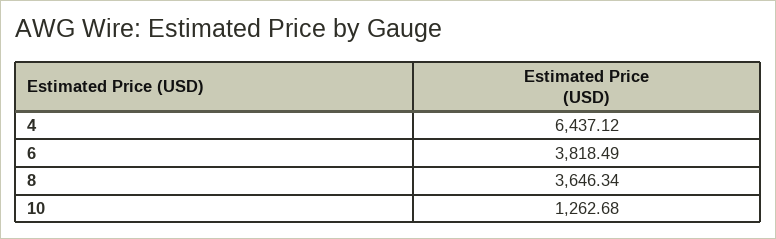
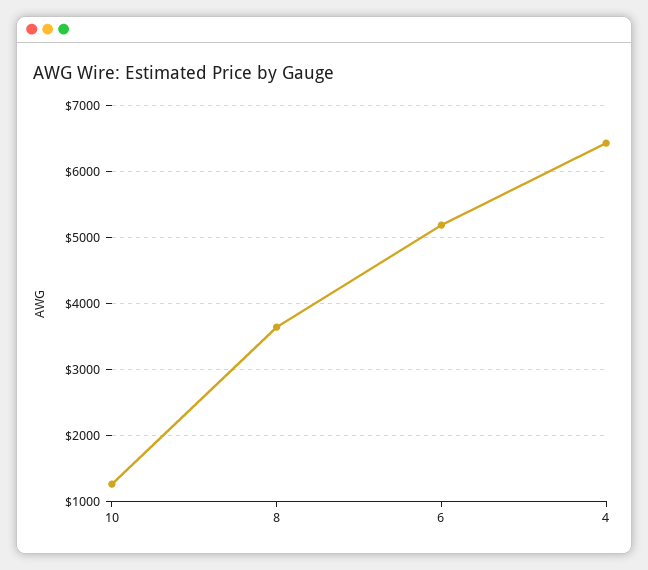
6: 3818.49 -> 5200

